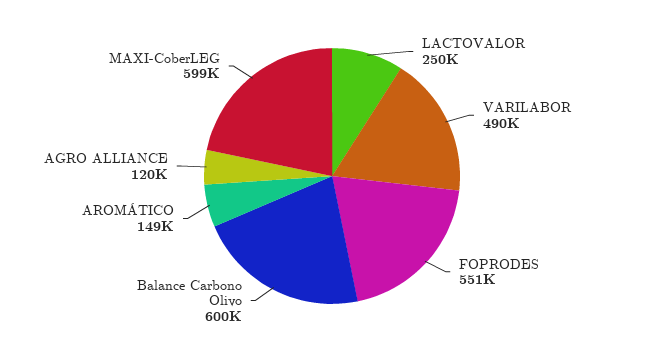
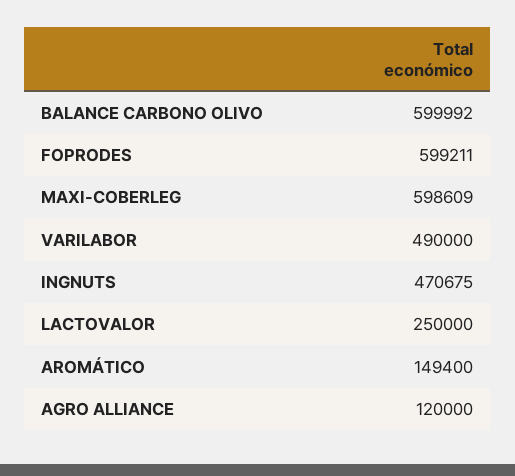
FOPRODES: 551000 -> 599211
INGNUTS: none -> 470675

